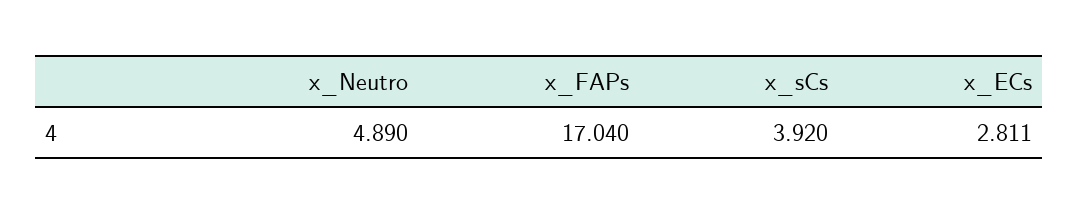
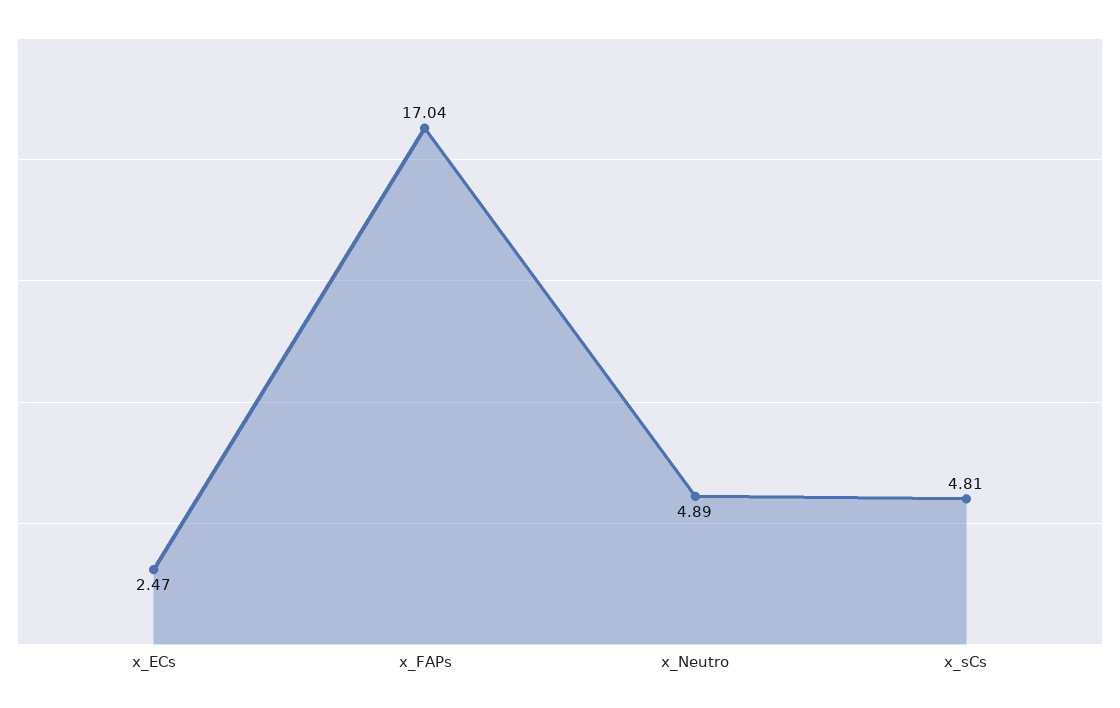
x_sCs: 3.92 -> 4.81
x_ECs: 2.811 -> 2.47

